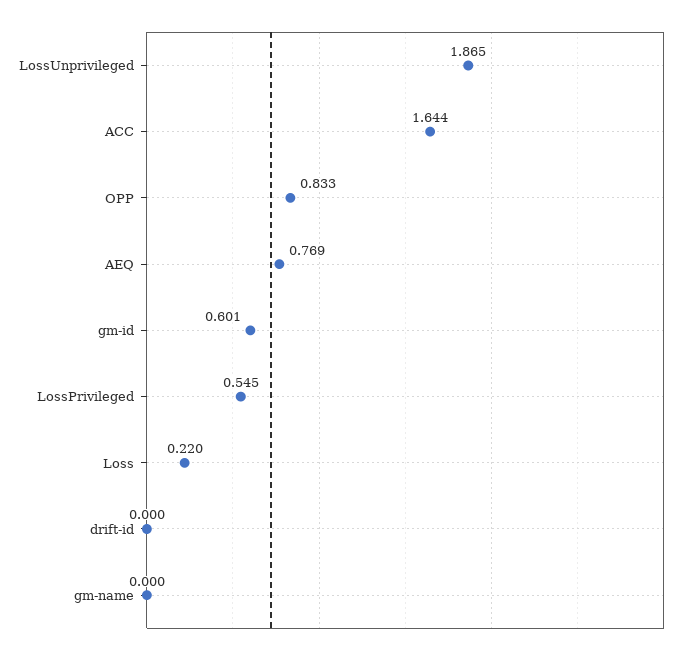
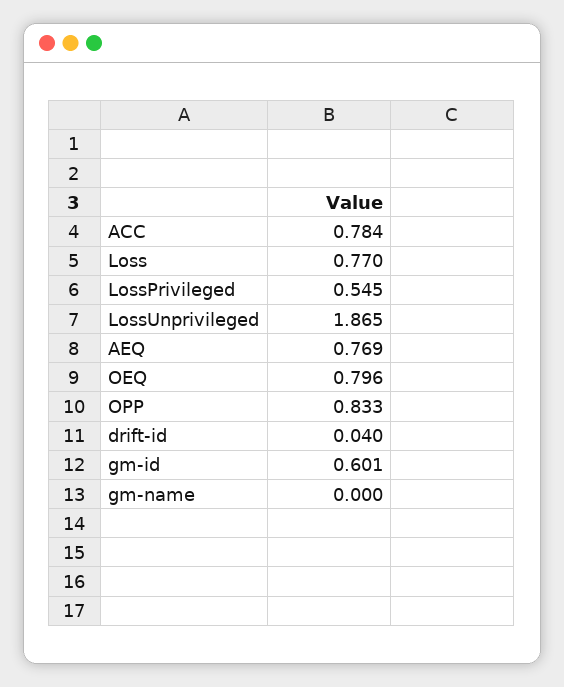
ACC: 1.644 -> 0.784
Loss: 0.22 -> 0.77
drift-id: 0 -> 0.04
OEQ: none -> 0.796

